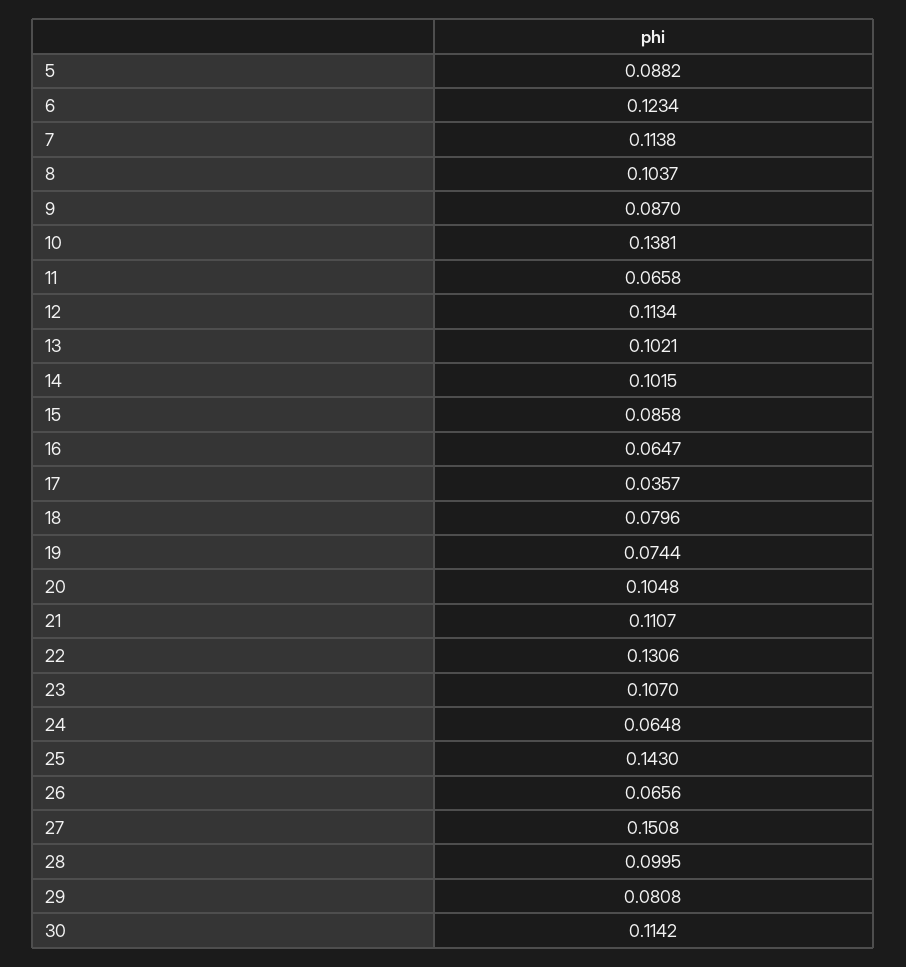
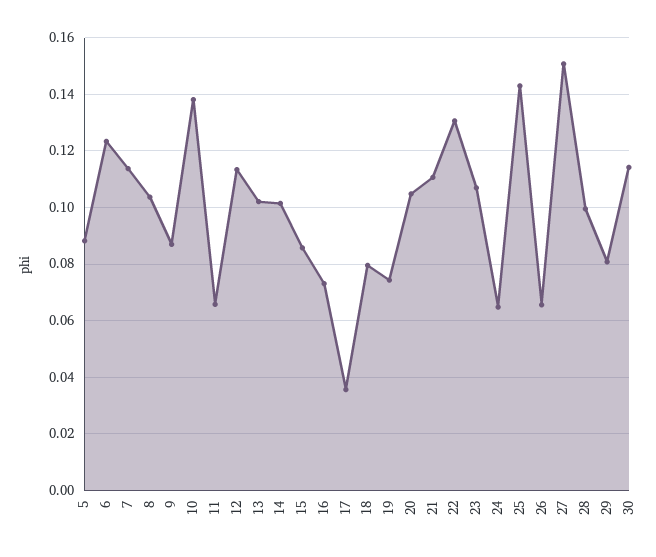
16: 0.0647 -> 0.0725

